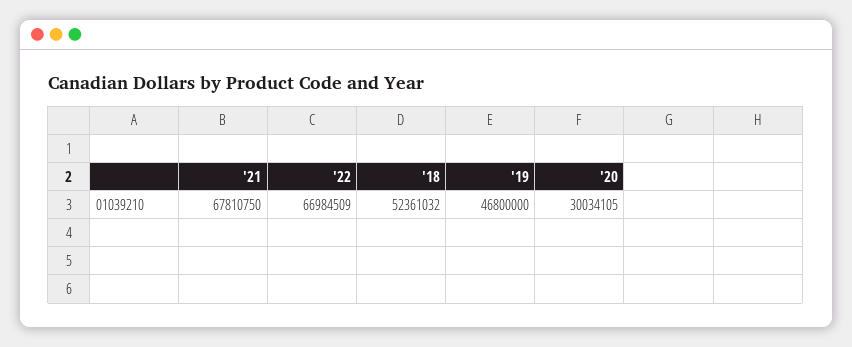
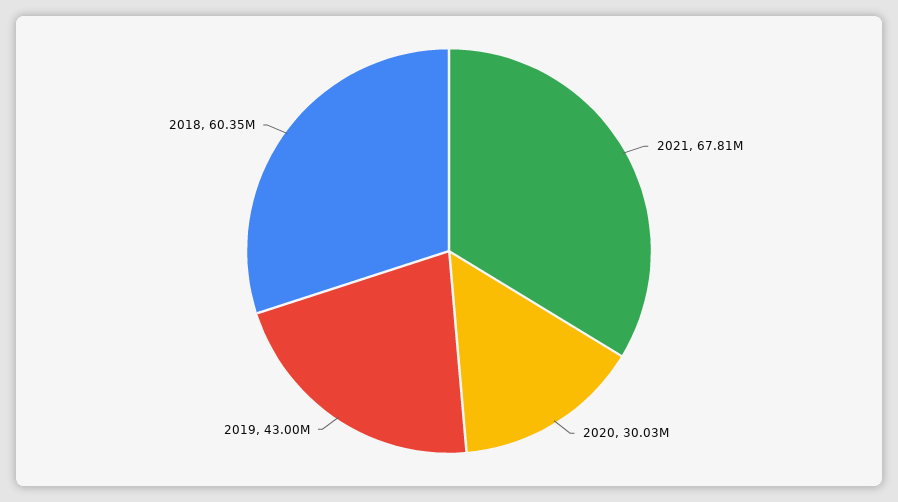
'22: 66984509 -> none
'18: 52361032 -> 60350000
'19: 46800000 -> 43000000

